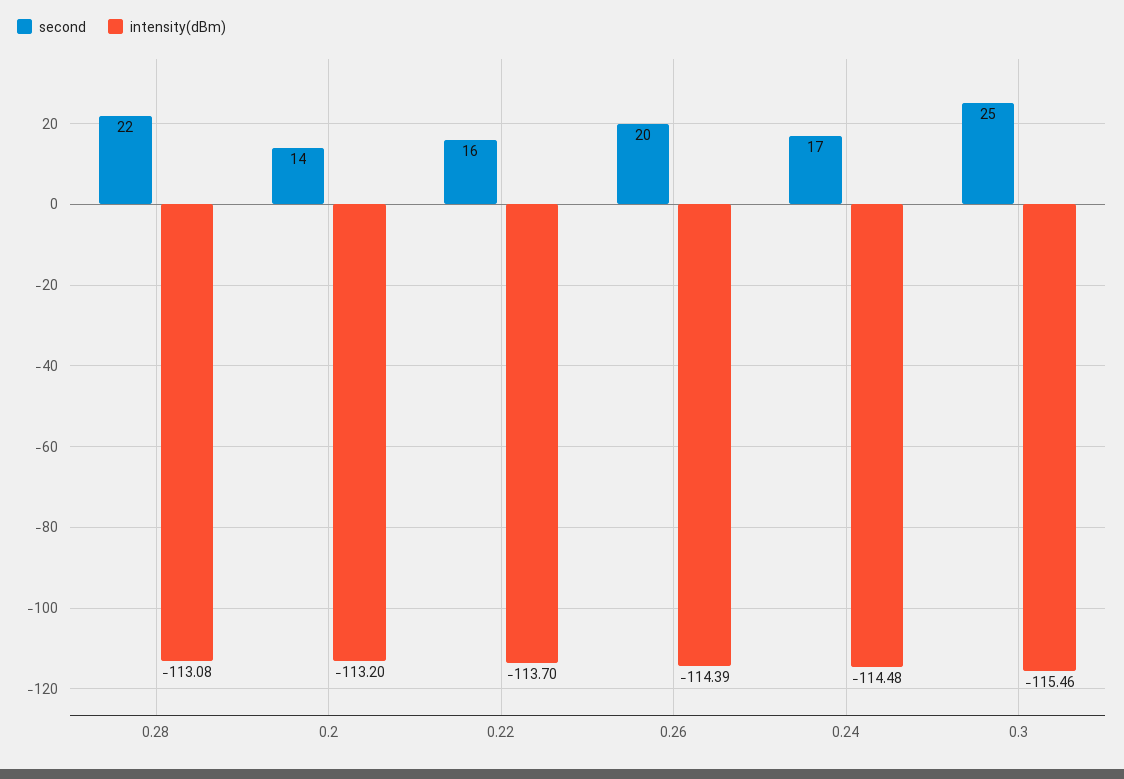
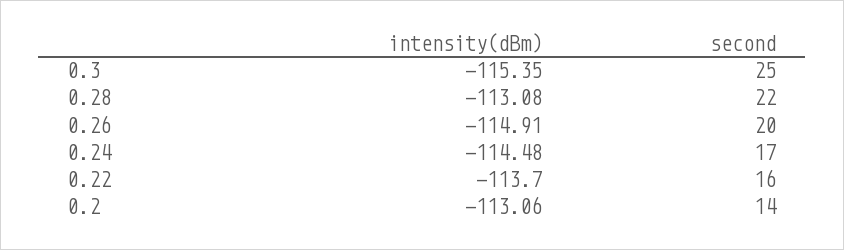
intensity(dBm), 0.2: -113.2 -> -113.06
intensity(dBm), 0.26: -114.39 -> -114.91
intensity(dBm), 0.3: -115.46 -> -115.35

